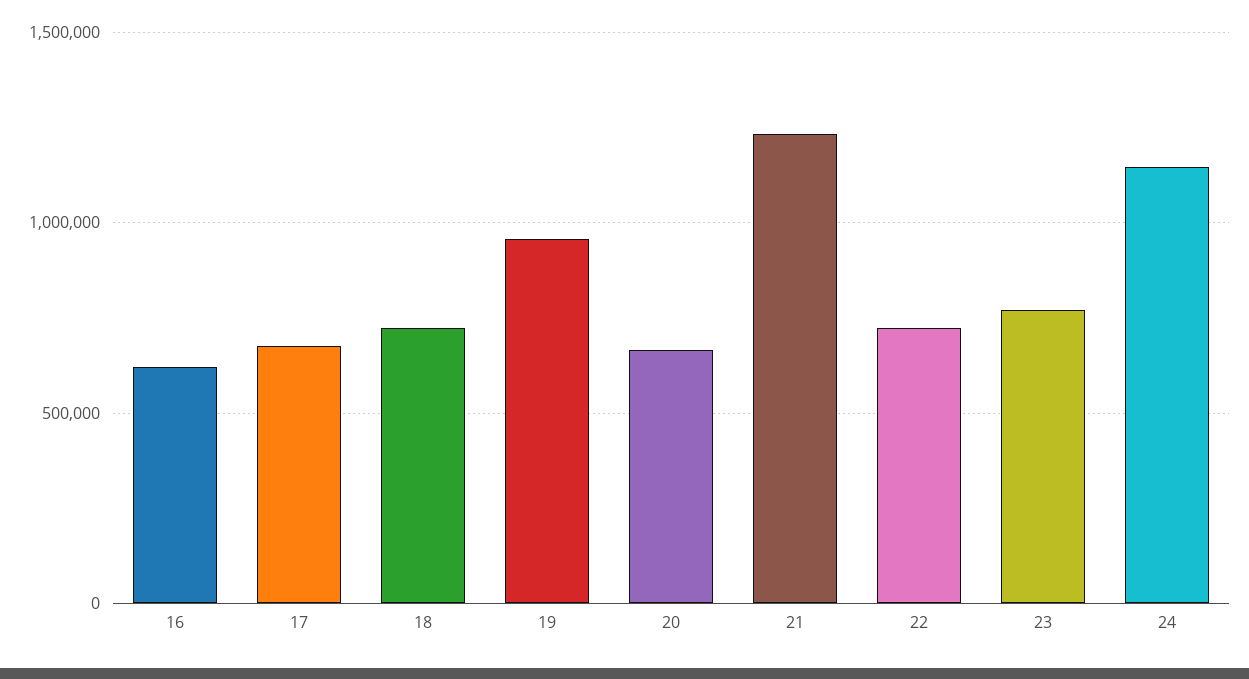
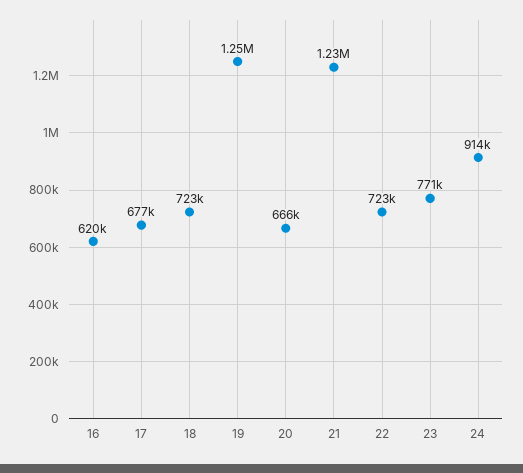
19: 950000 -> 1250000
24: 1150000 -> 914000

